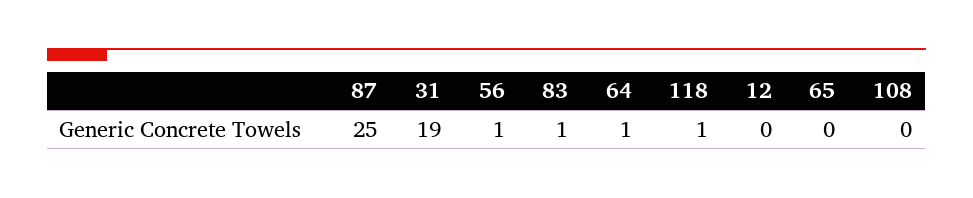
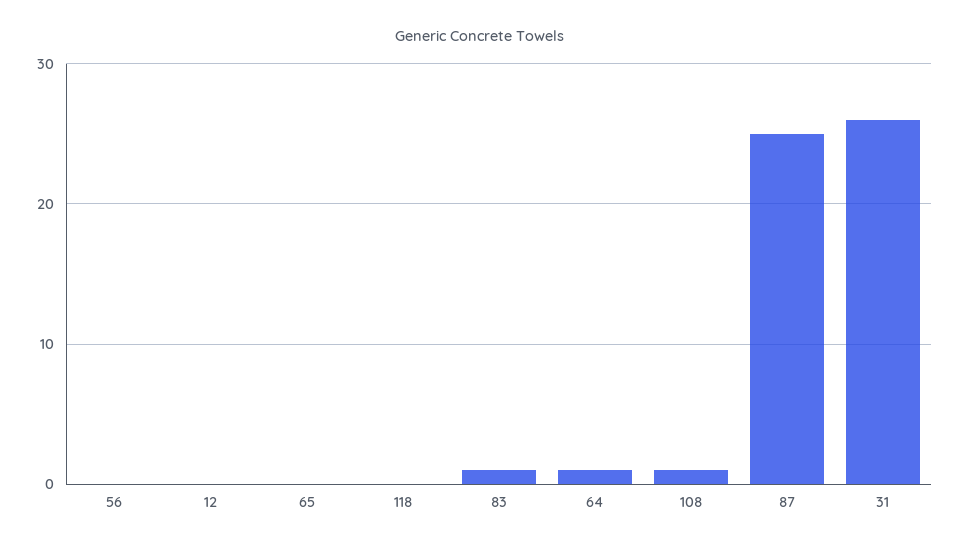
31: 19 -> 26
56: 1 -> 0
118: 1 -> 0
108: 0 -> 1

